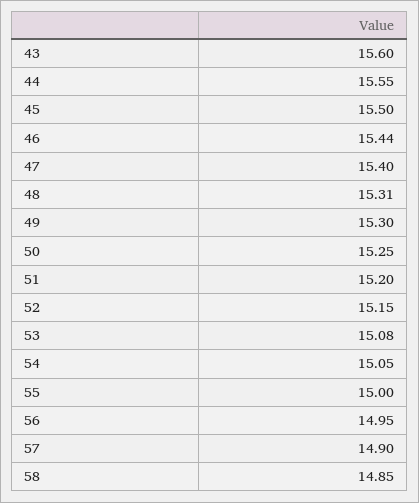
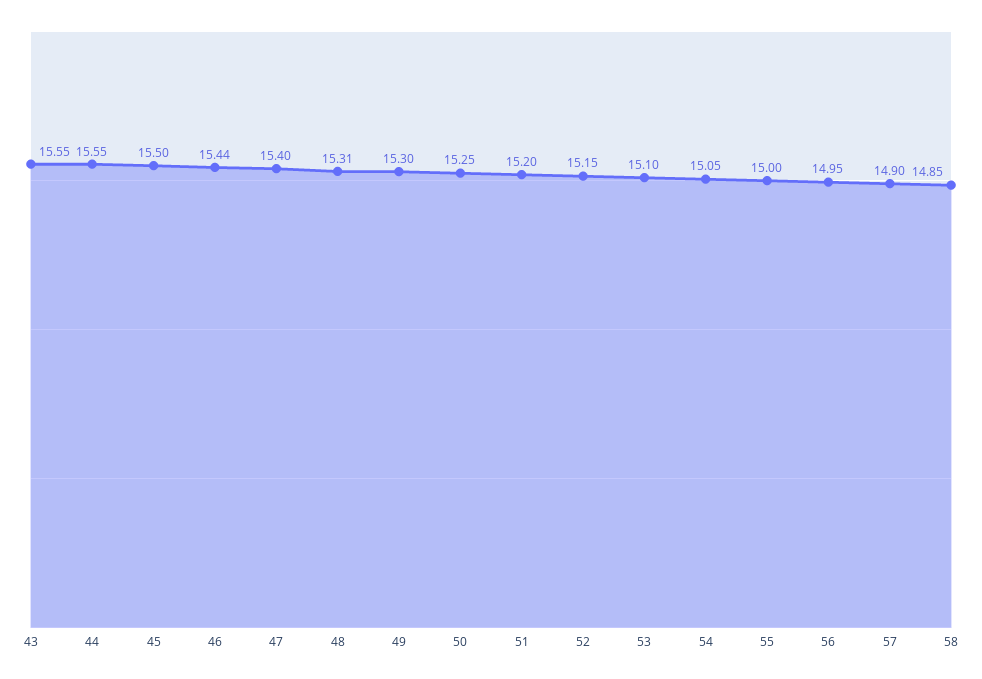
43: 15.6 -> 15.55
53: 15.08 -> 15.1

